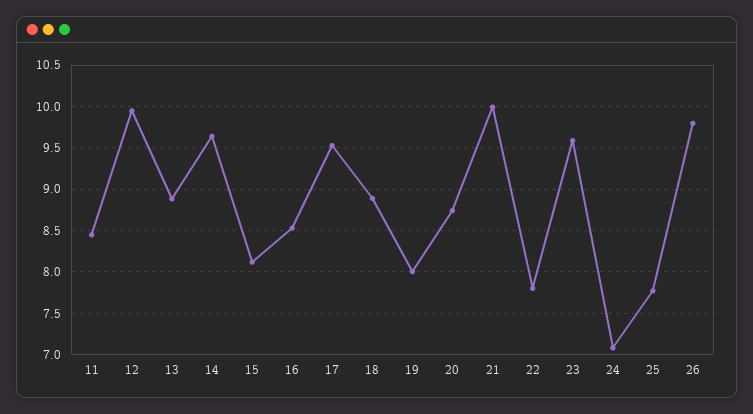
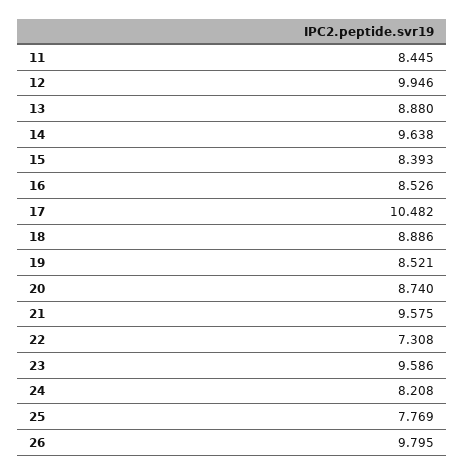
15: 8.1 -> 8.393
17: 9.5 -> 10.482
19: 8 -> 8.521
21: 10 -> 9.575
22: 7.8 -> 7.308
24: 7.1 -> 8.208

